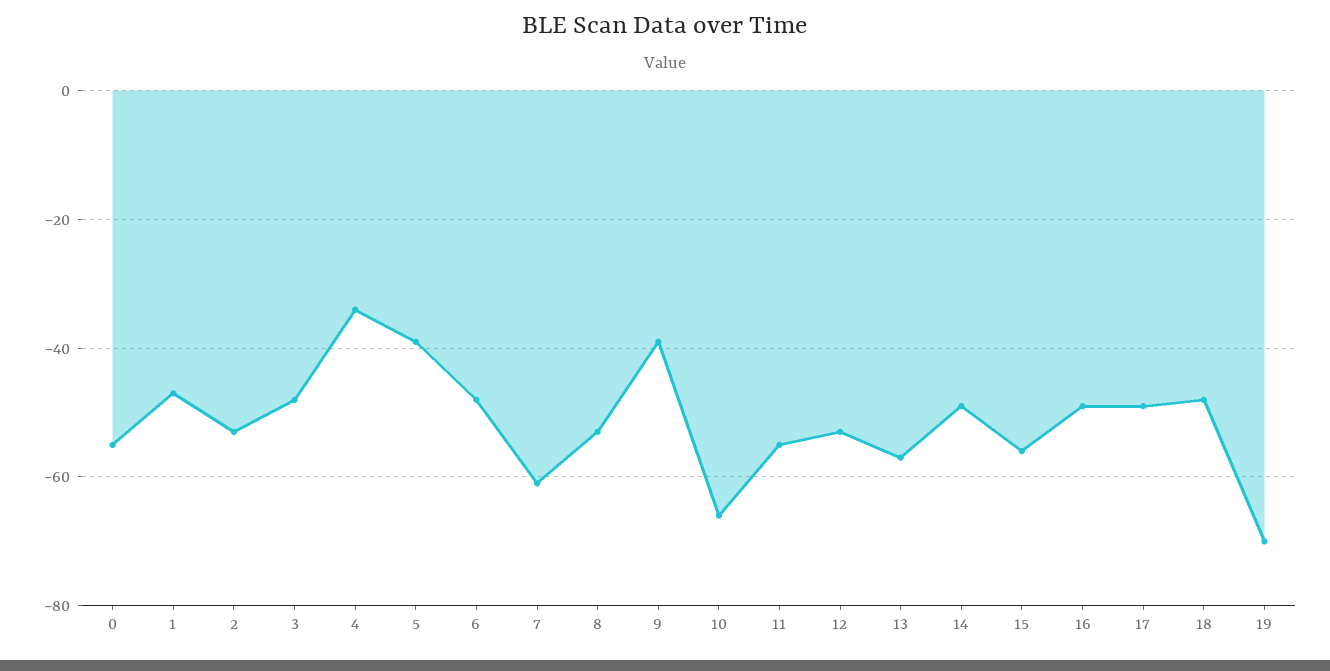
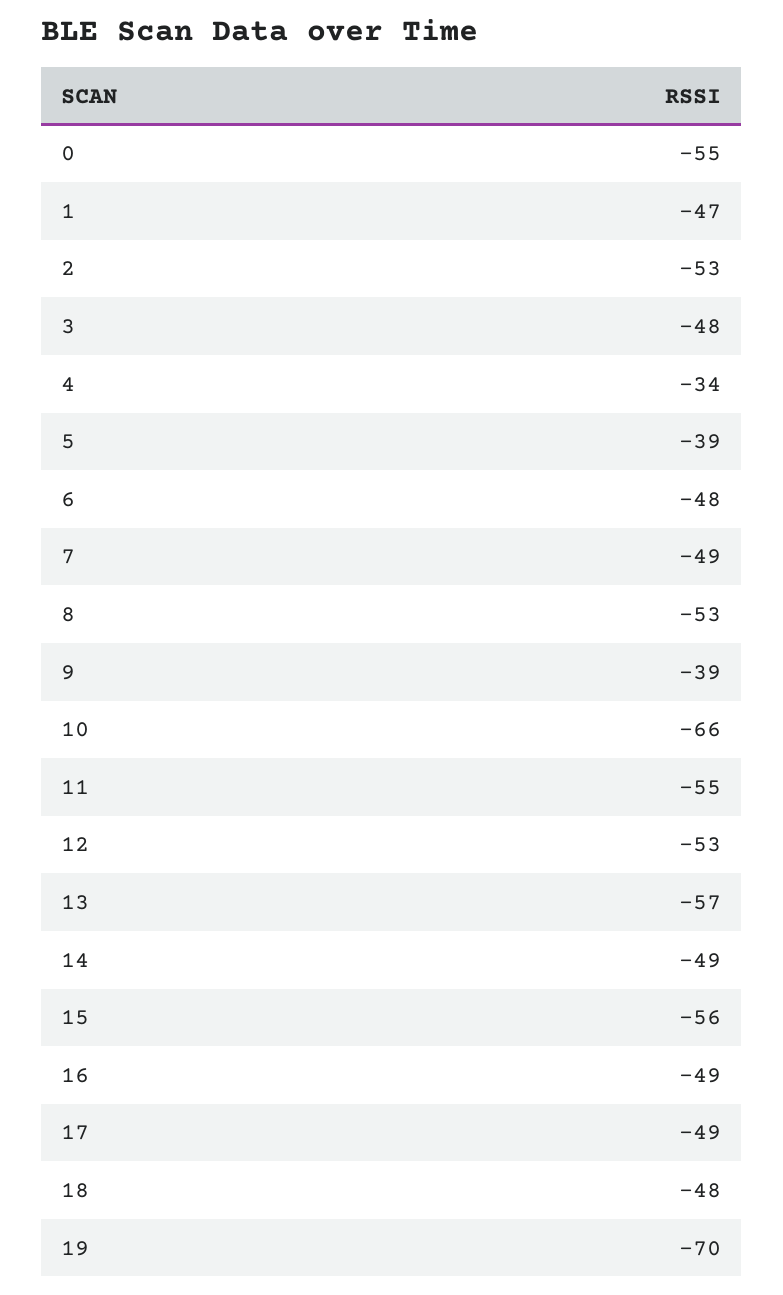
7: -60 -> -49

